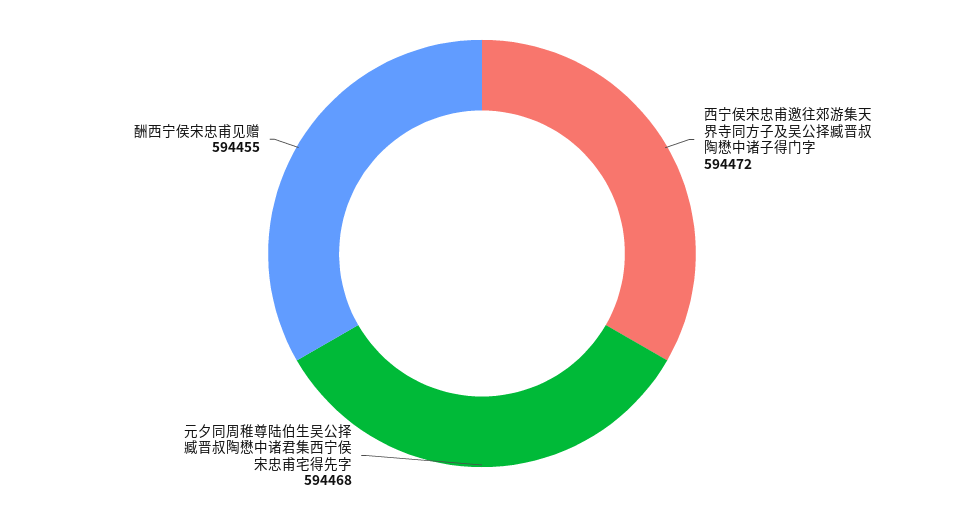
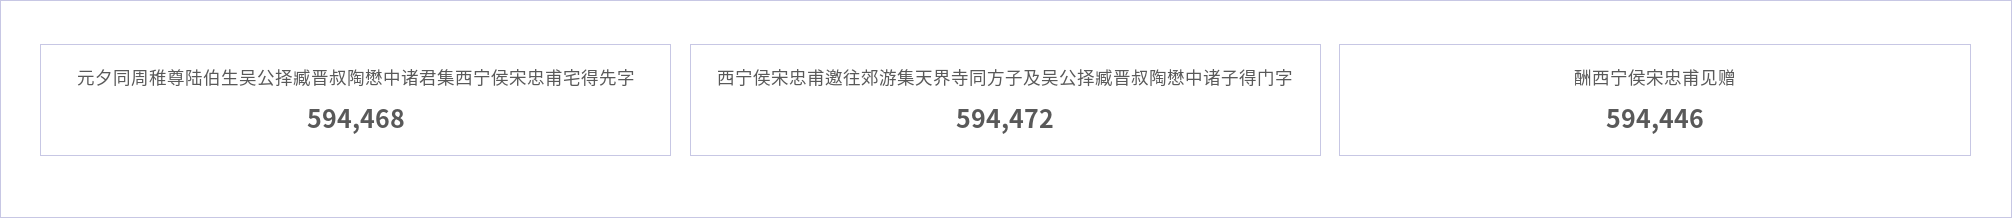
酬西宁侯宋忠甫见赠: 594455 -> 594446

